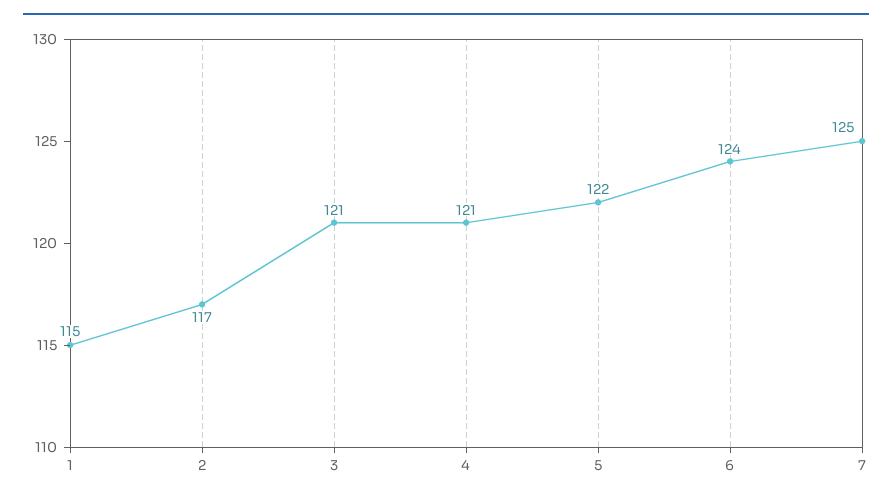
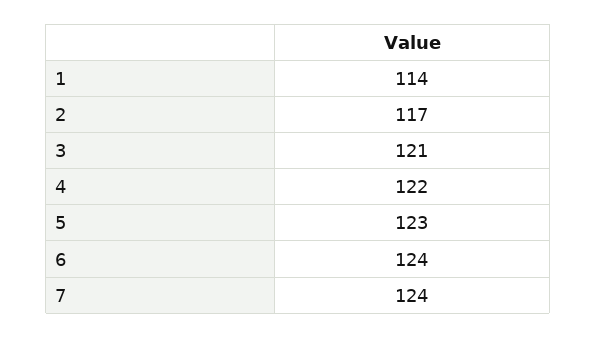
1: 115 -> 114
4: 121 -> 122
5: 122 -> 123
7: 125 -> 124

